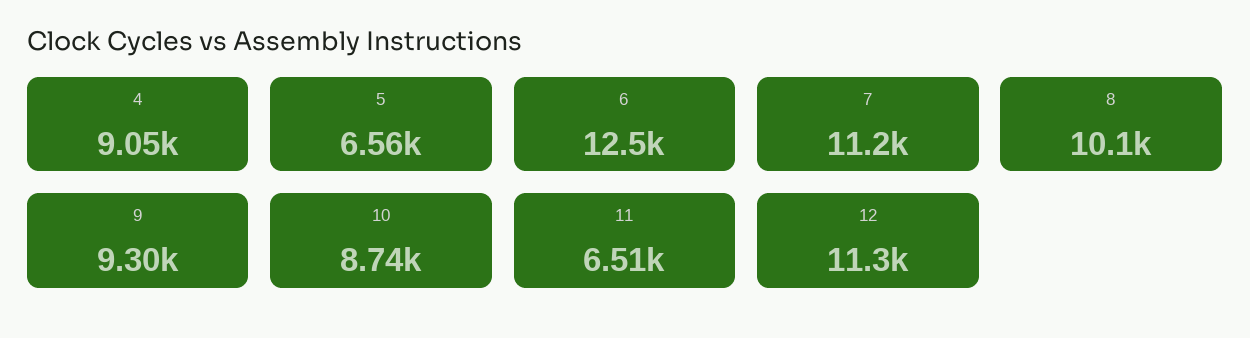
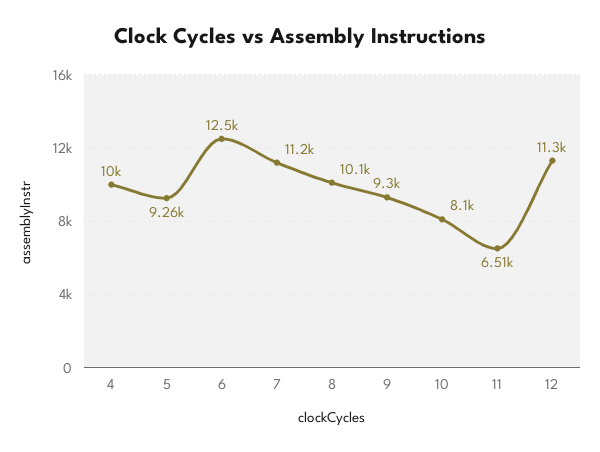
4: 9050 -> 10000
5: 6560 -> 9260
10: 8740 -> 8100

